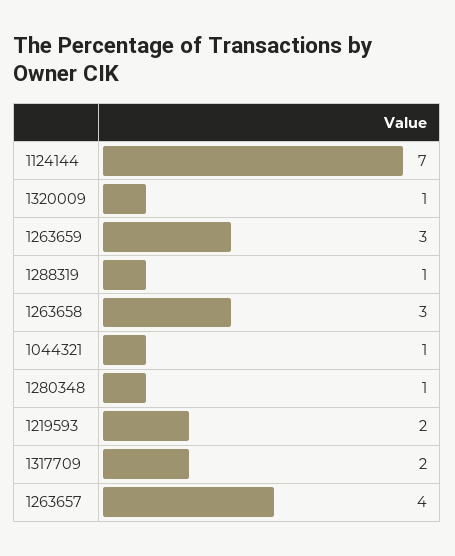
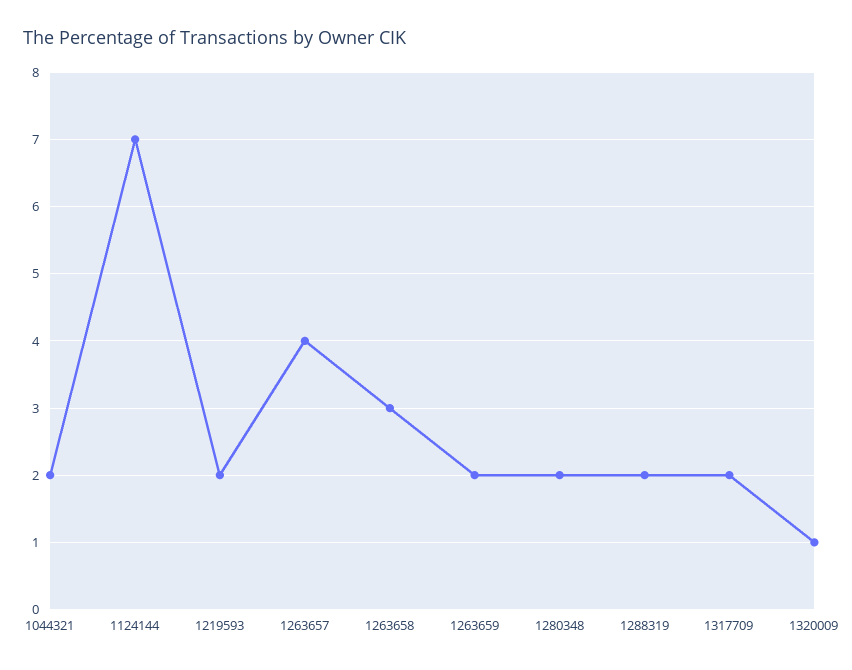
1263659: 3 -> 2
1288319: 1 -> 2
1044321: 1 -> 2
1280348: 1 -> 2

